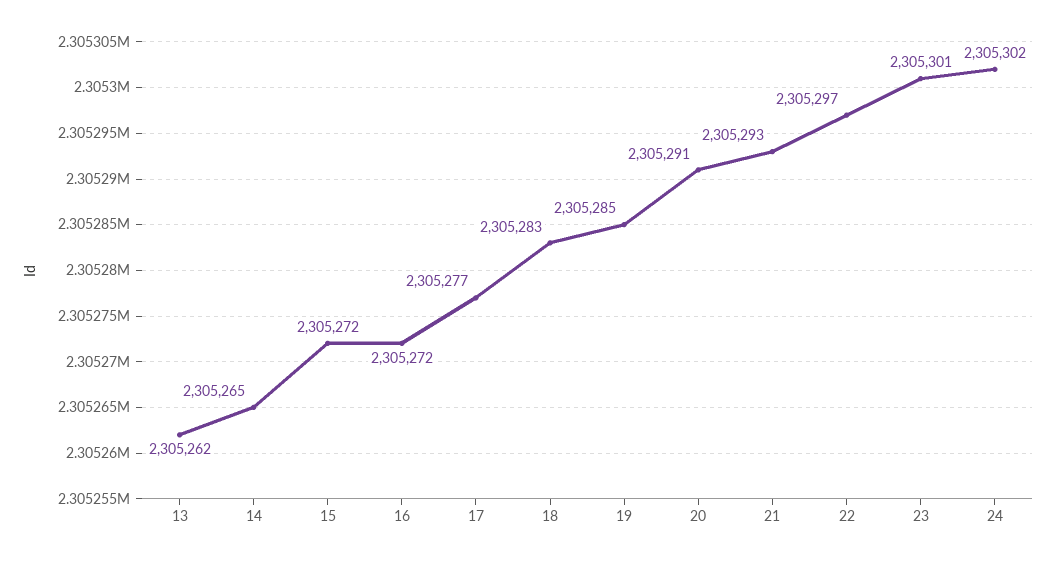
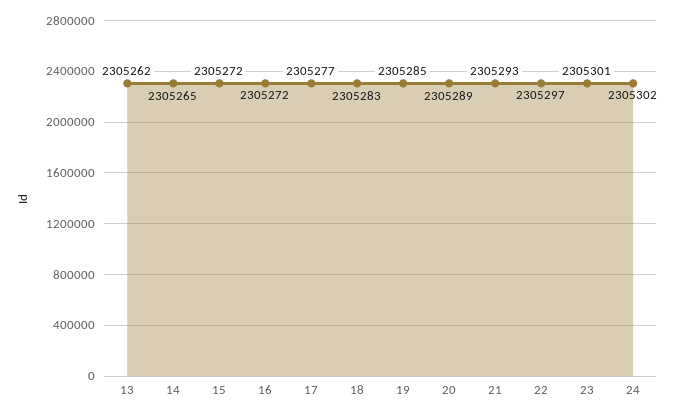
20: 2305291 -> 2305289

